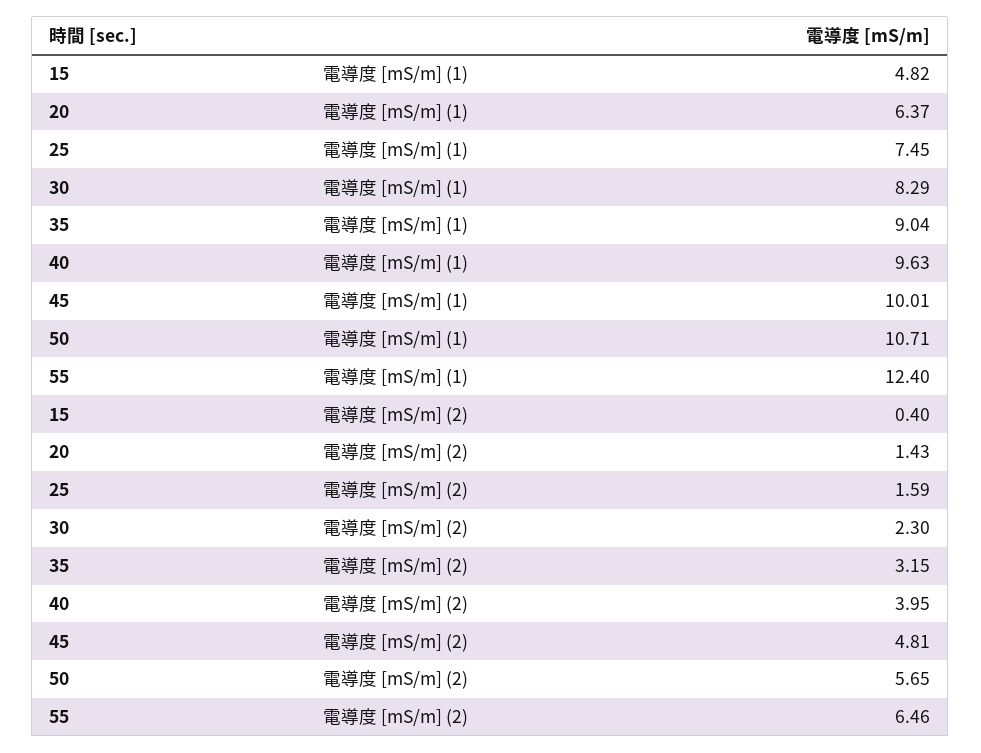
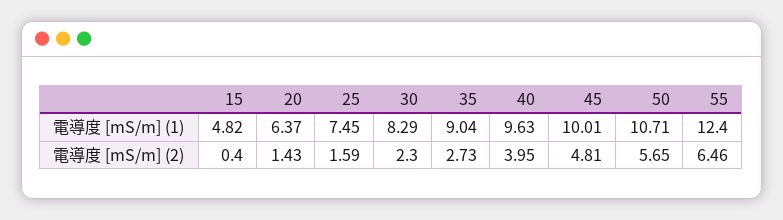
35, 電導度 [mS/m] (2): 3.15 -> 2.73

